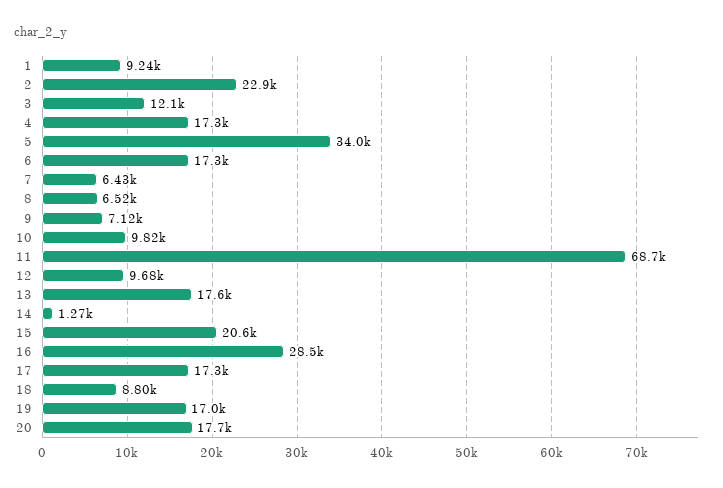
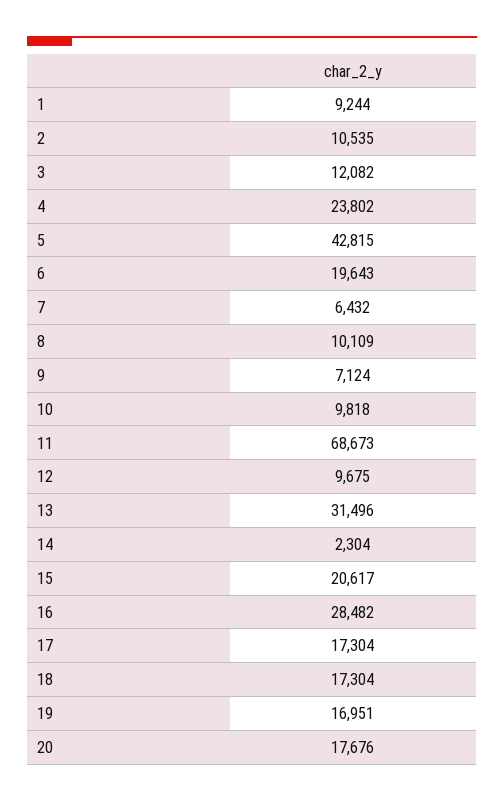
2: 22900 -> 10535
4: 17300 -> 23802
5: 34000 -> 42815
6: 17300 -> 19643
8: 6520 -> 10109
13: 17600 -> 31496
14: 1270 -> 2304
18: 8800 -> 17304

